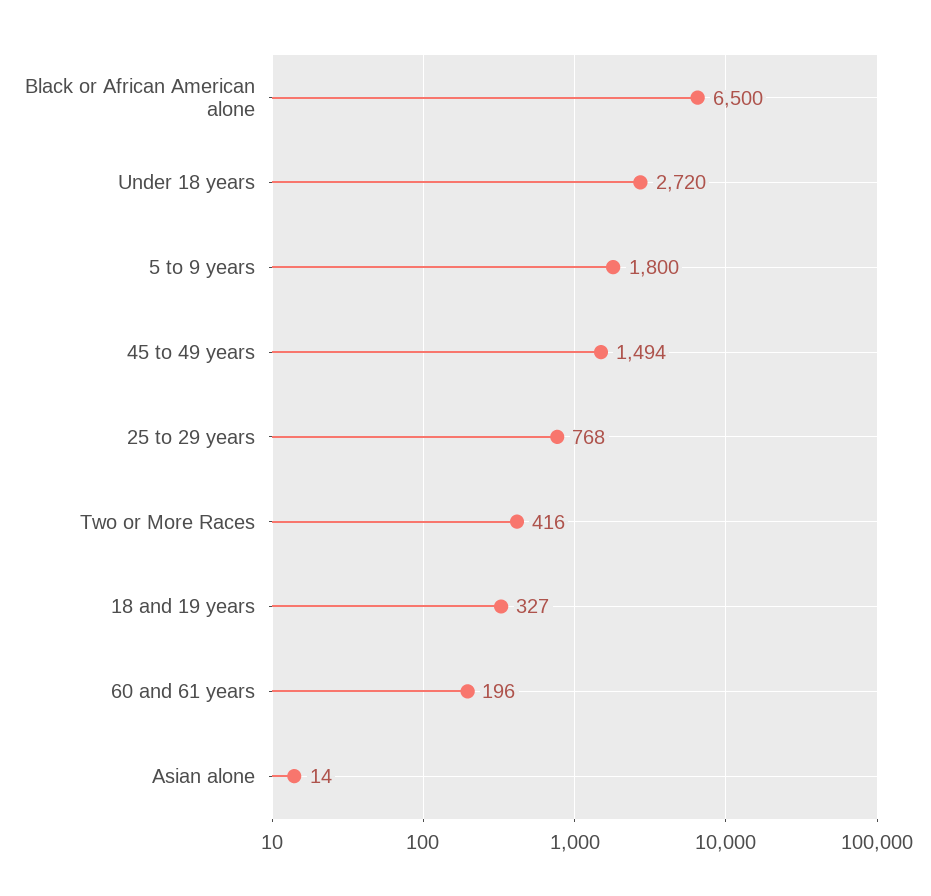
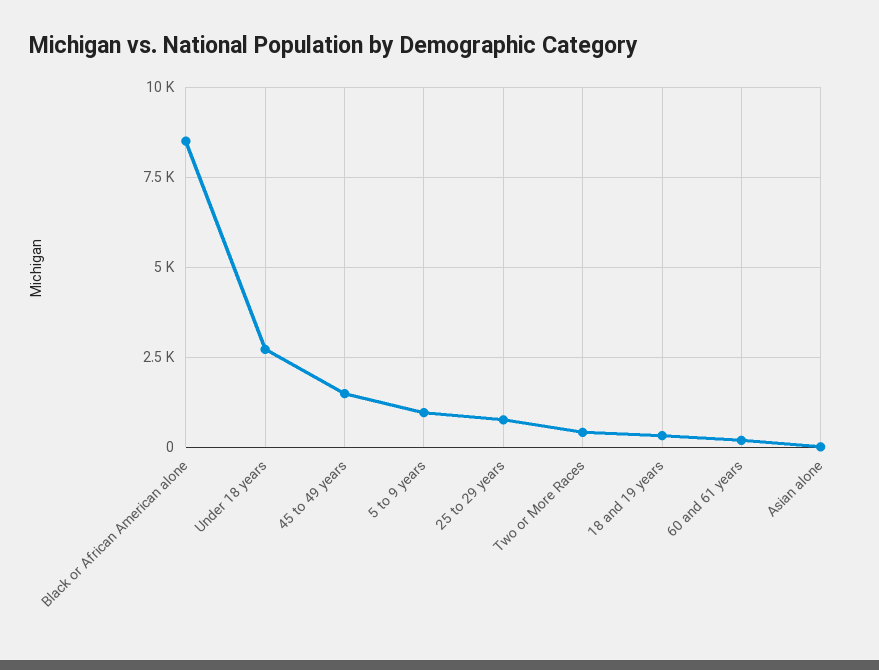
Black or African American alone: 6500 -> 8500
5 to 9 years: 1800 -> 1000

